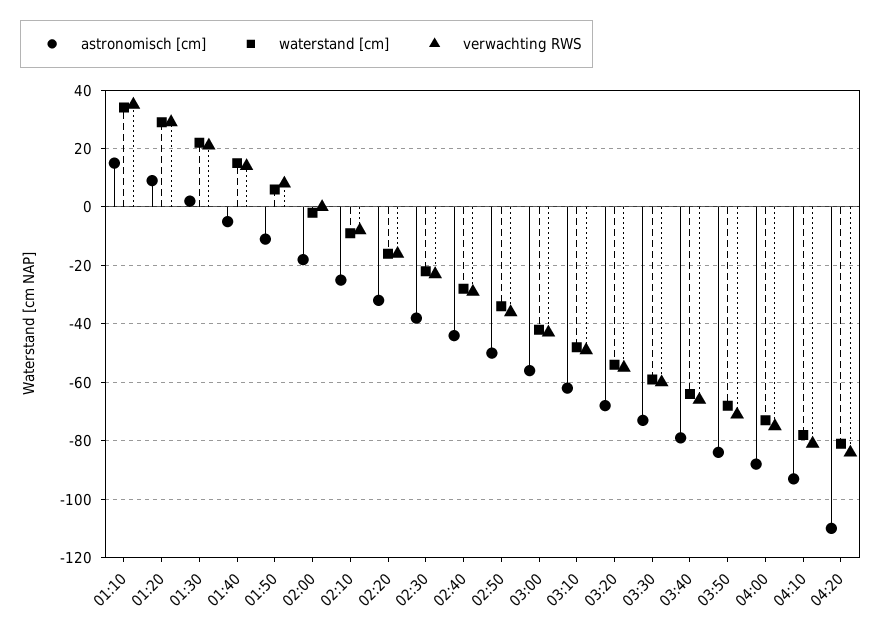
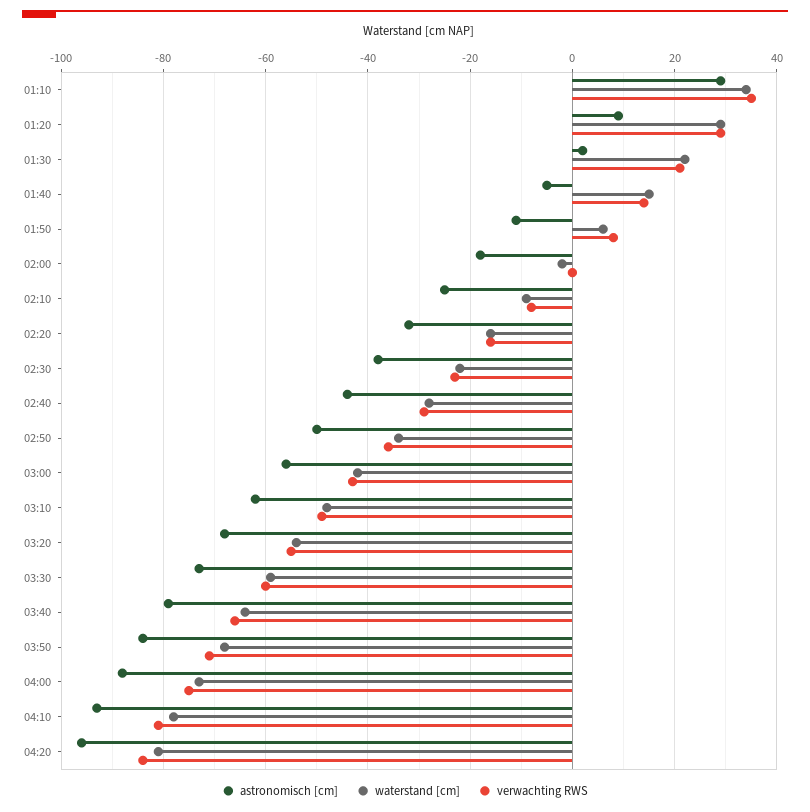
astronomisch [cm], 01:10: 15 -> 30
astronomisch [cm], 04:20: -110 -> -95

